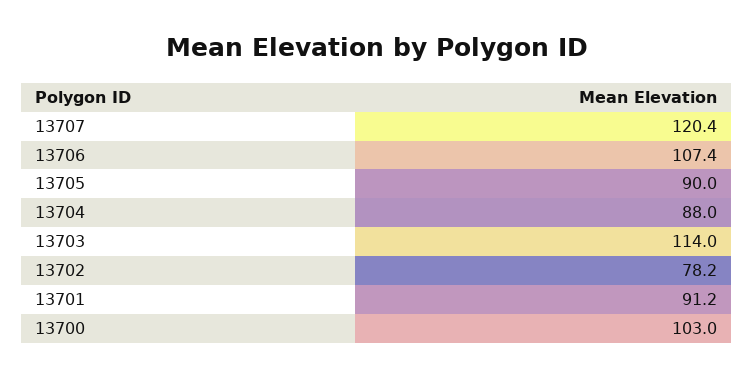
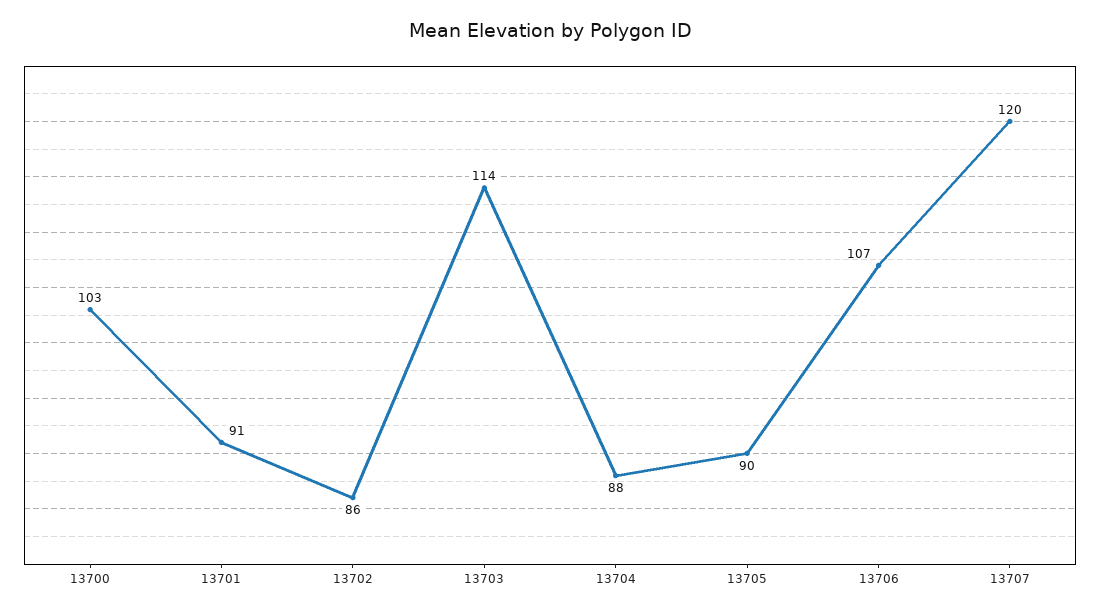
13702: 78.2 -> 86

